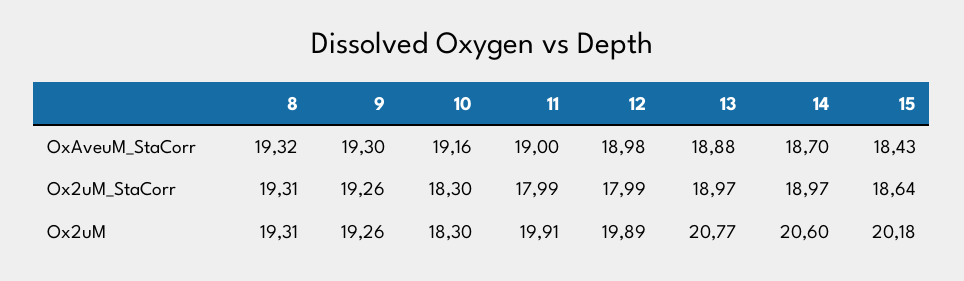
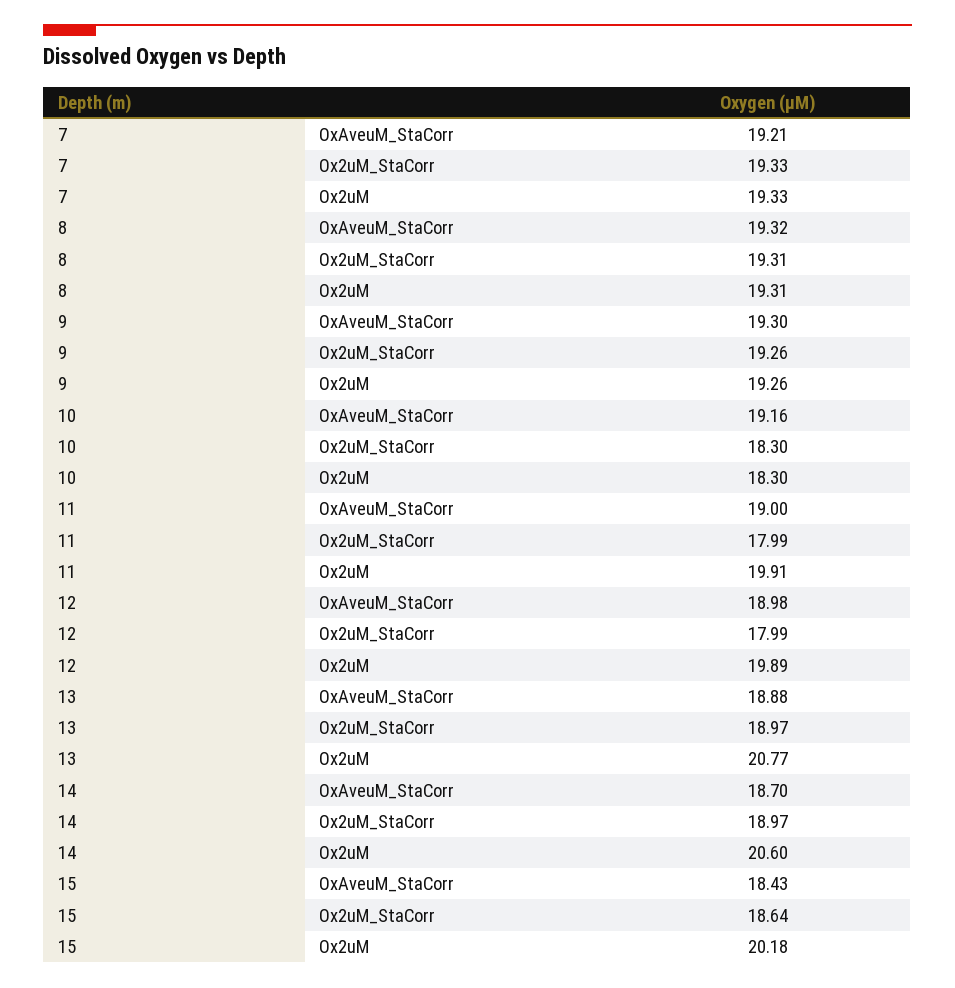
7, OxAveuM_StaCorr: none -> 19.21
7, Ox2uM_StaCorr: none -> 19.33
7, Ox2uM: none -> 19.33

